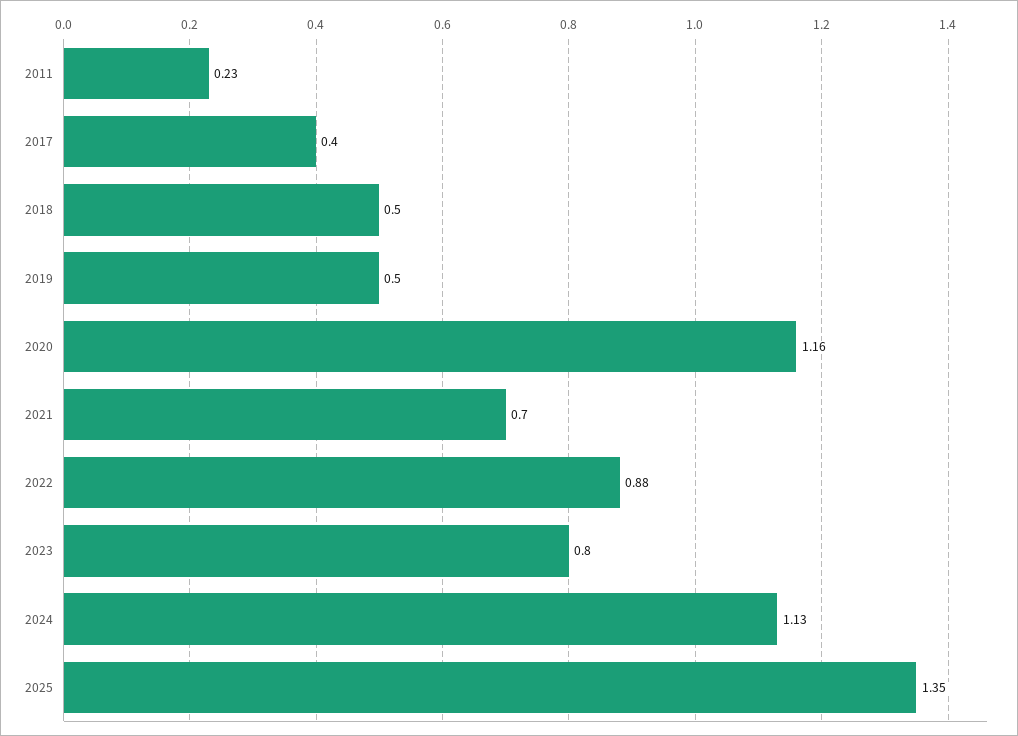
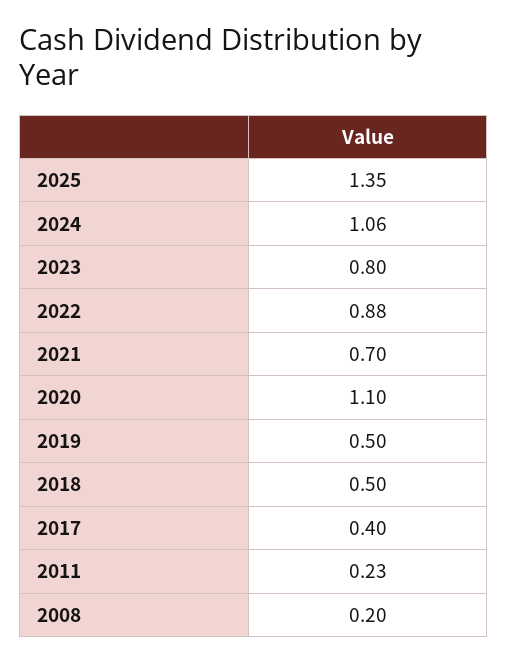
2020: 1.16 -> 1.1
2024: 1.13 -> 1.06
2008: none -> 0.2

